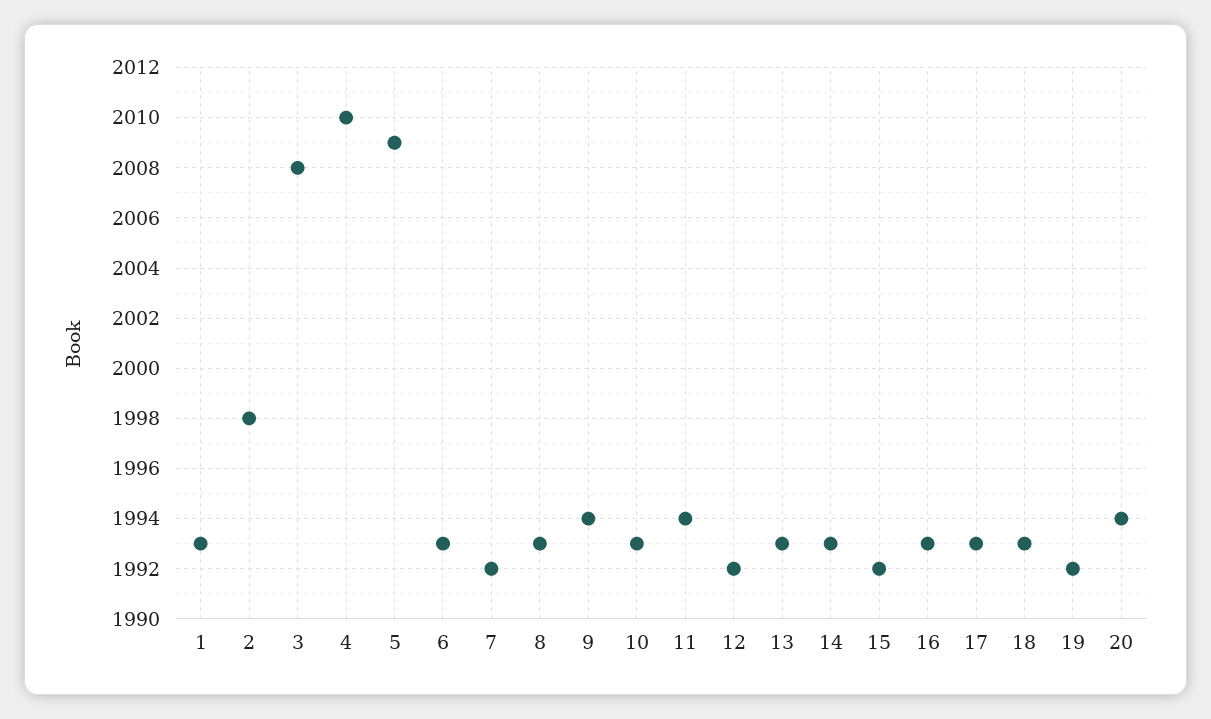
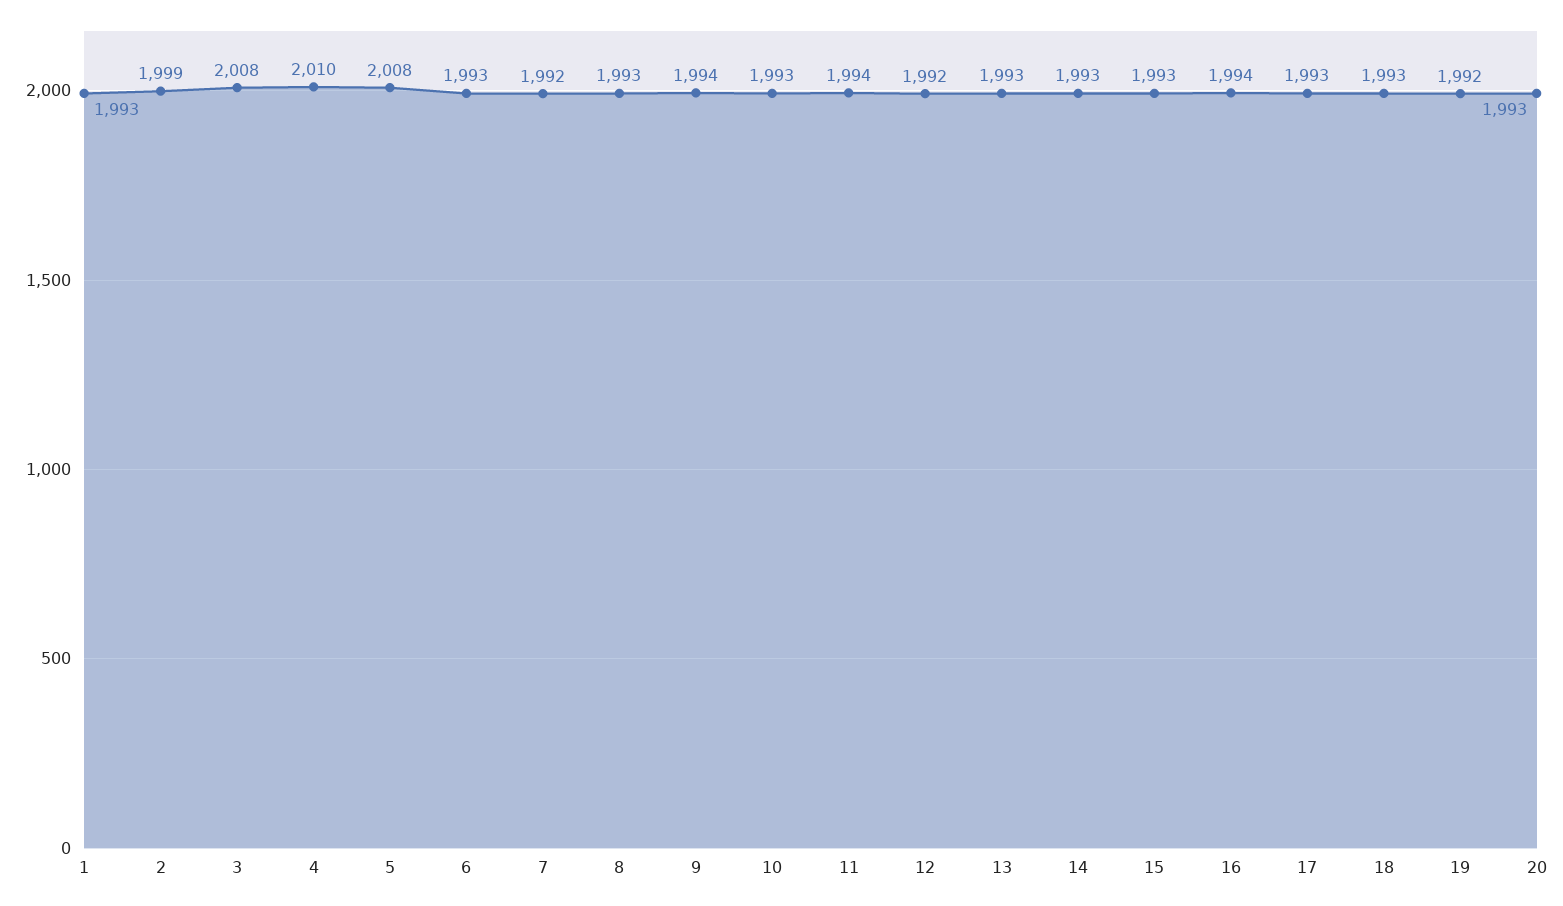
2: 1998 -> 1999
5: 2009 -> 2008
15: 1992 -> 1993
16: 1993 -> 1994
20: 1994 -> 1993

